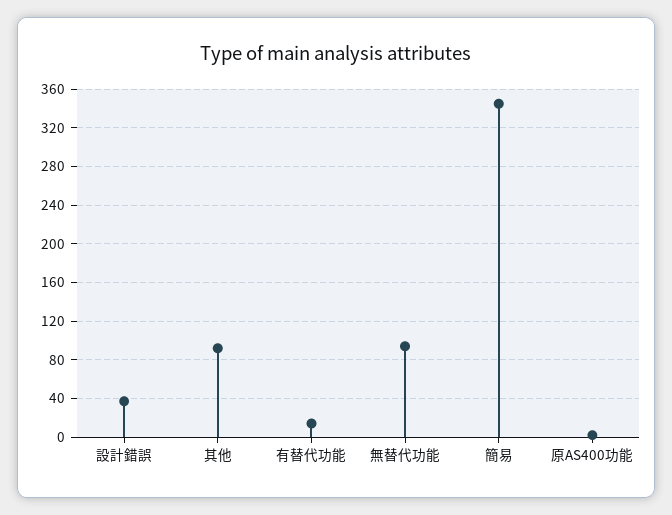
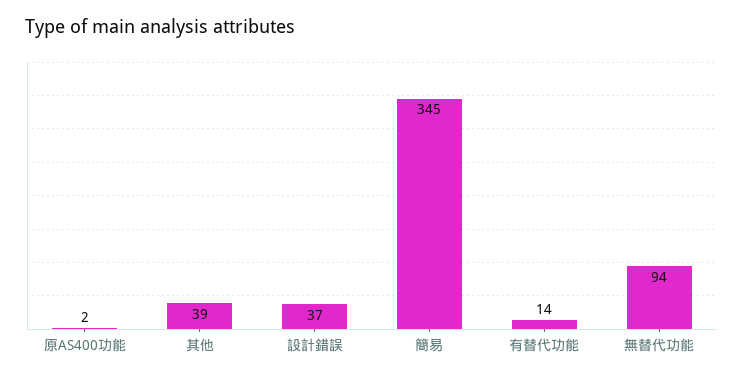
其他: 90 -> 39

